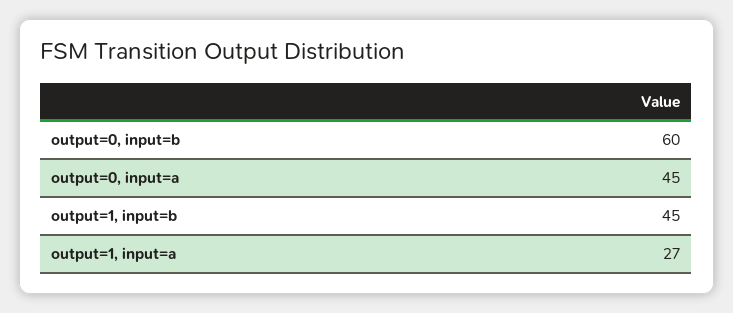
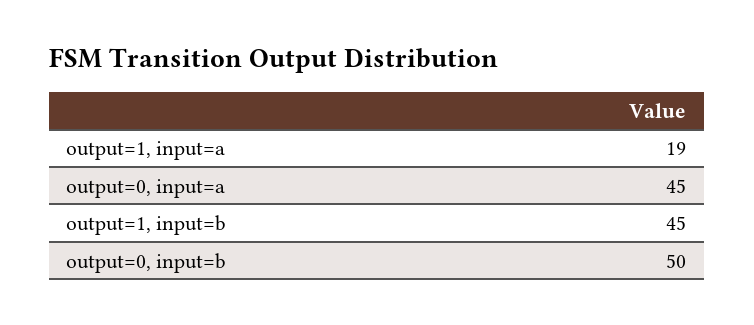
output=0, input=b: 60 -> 50
output=1, input=a: 27 -> 19

